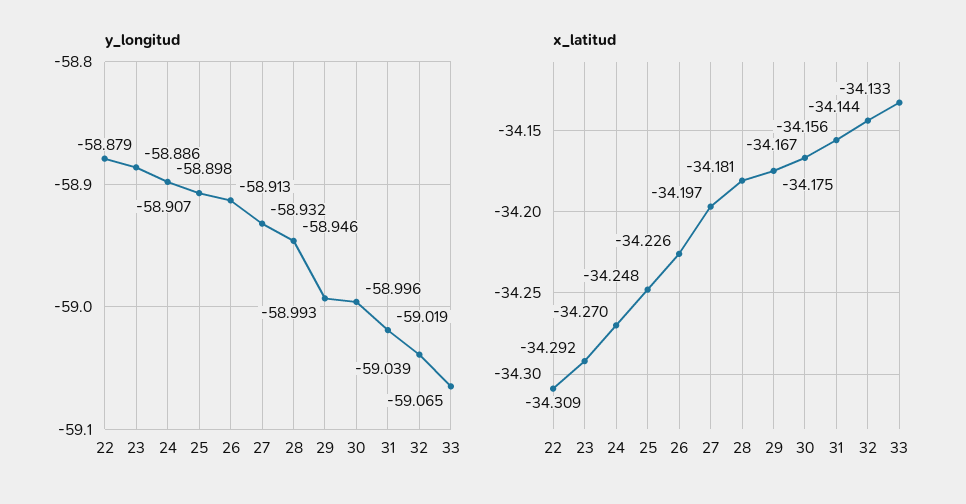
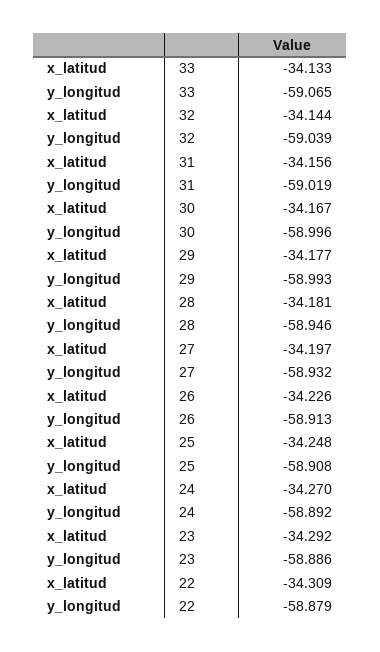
y_longitud, 24: -58.898 -> -58.892
y_longitud, 25: -58.907 -> -58.908
x_latitud, 29: -34.175 -> -34.177

